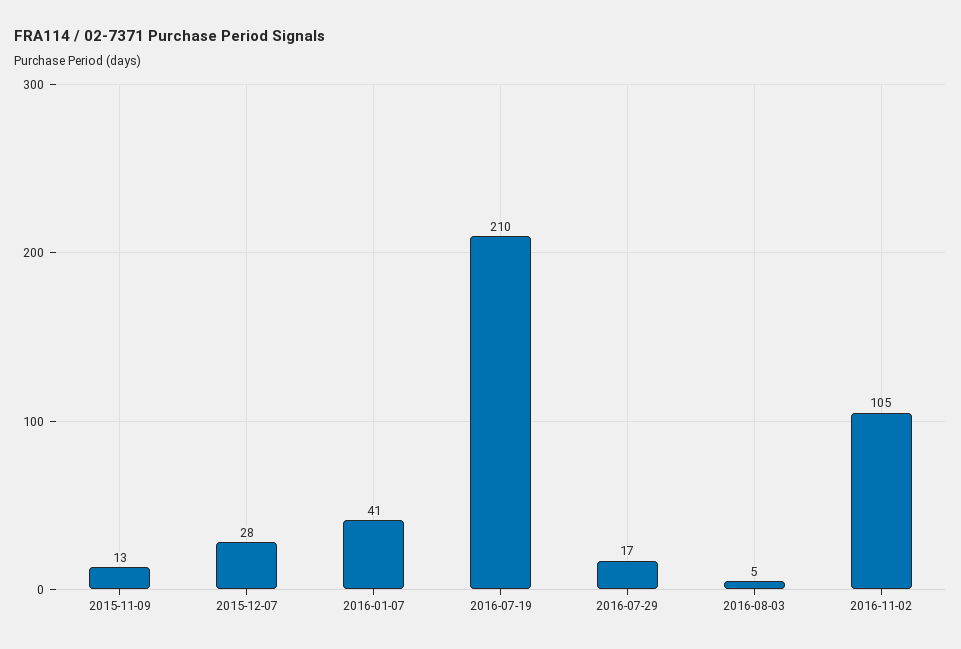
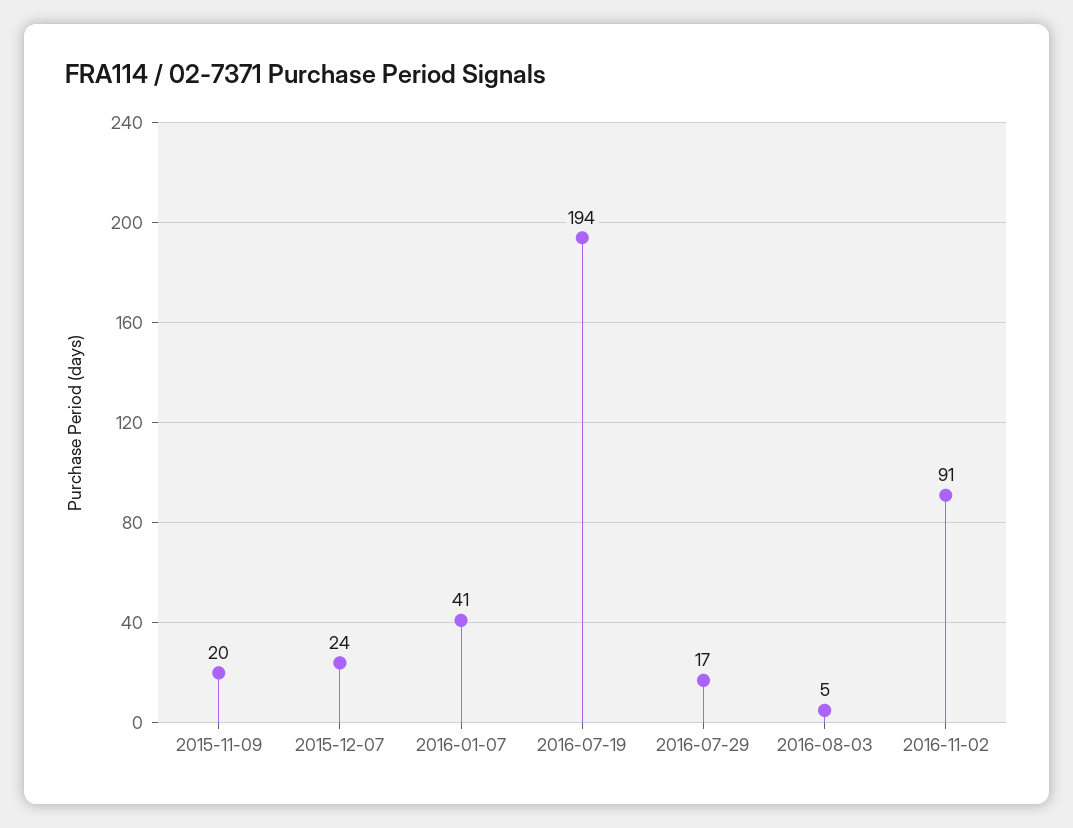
2015-11-09: 13 -> 20
2015-12-07: 28 -> 24
2016-07-19: 210 -> 194
2016-11-02: 105 -> 91

